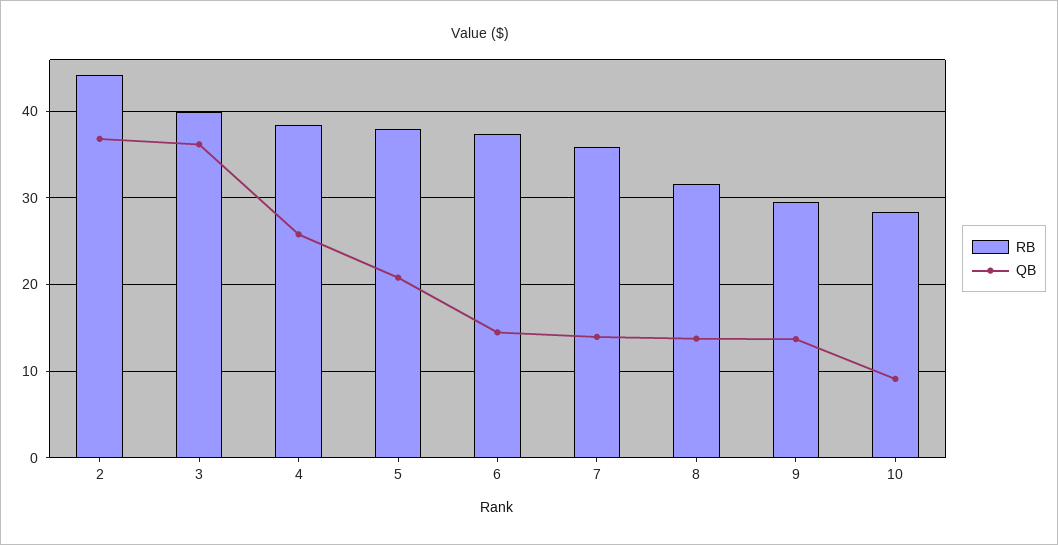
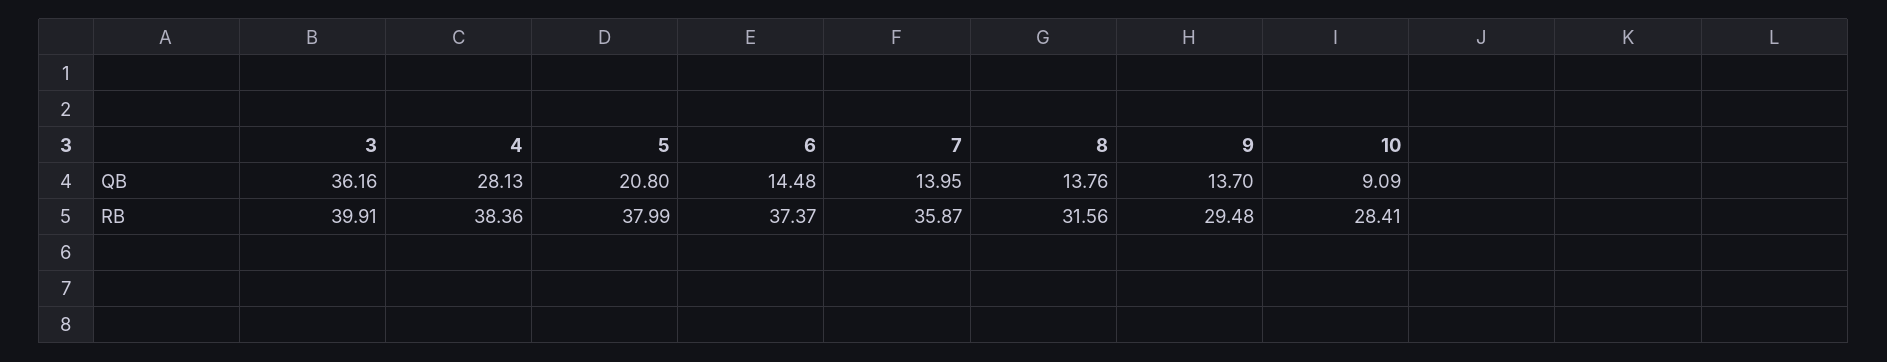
RB, 2: 44 -> none
QB, 2: 37 -> none
QB, 4: 26 -> 28.13

